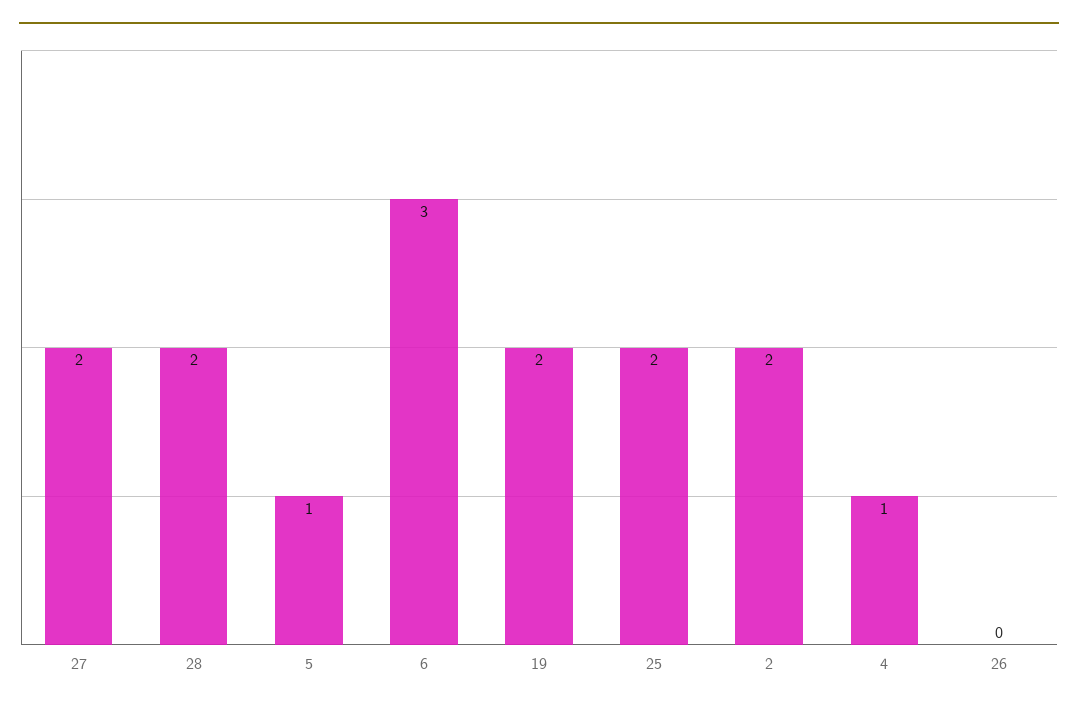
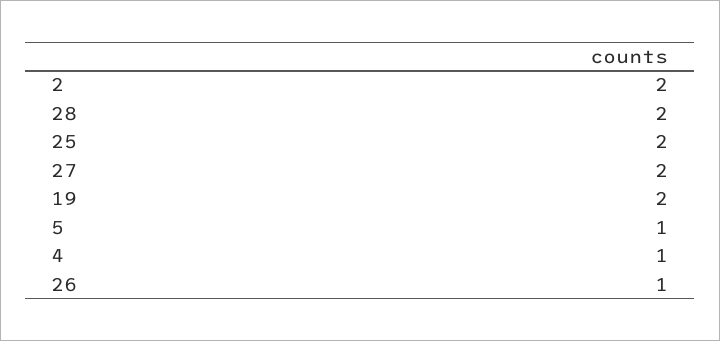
6: 3 -> none
26: 0 -> 1

